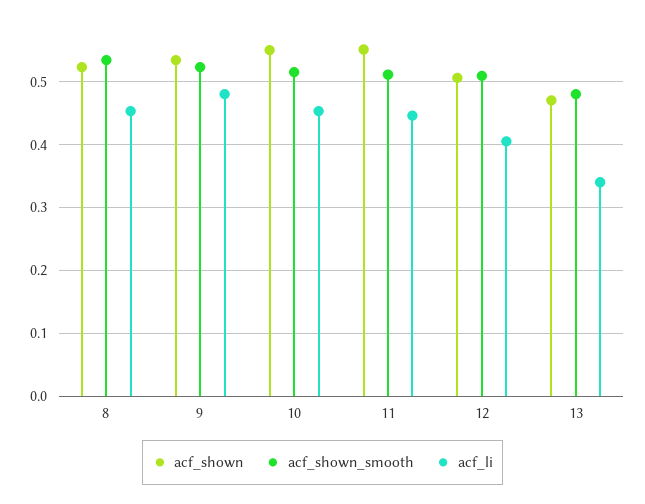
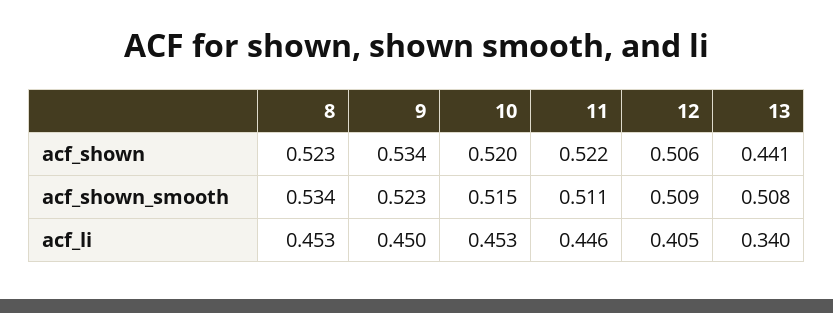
acf_li, 9: 0.48 -> 0.45
acf_shown, 10: 0.55 -> 0.52
acf_shown, 11: 0.55 -> 0.522
acf_shown, 13: 0.47 -> 0.441
acf_shown_smooth, 13: 0.48 -> 0.508

